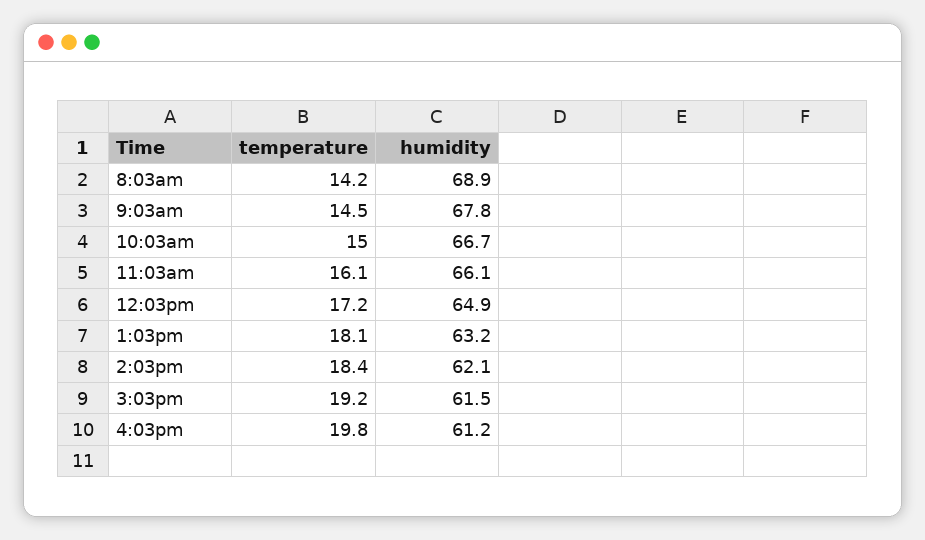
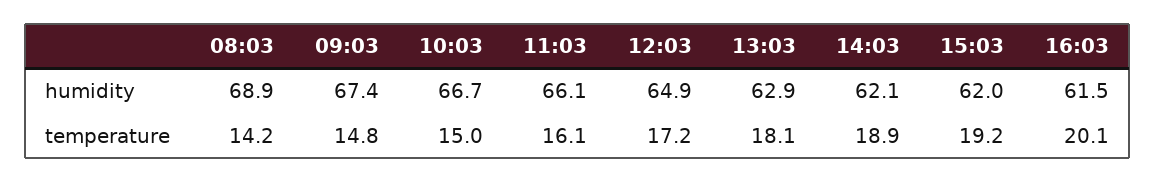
temperature, 9:03am: 14.5 -> 14.8
humidity, 9:03am: 67.8 -> 67.4
humidity, 1:03pm: 63.2 -> 62.9
temperature, 2:03pm: 18.4 -> 18.9
humidity, 3:03pm: 61.5 -> 62
temperature, 4:03pm: 19.8 -> 20.1
humidity, 4:03pm: 61.2 -> 61.5

